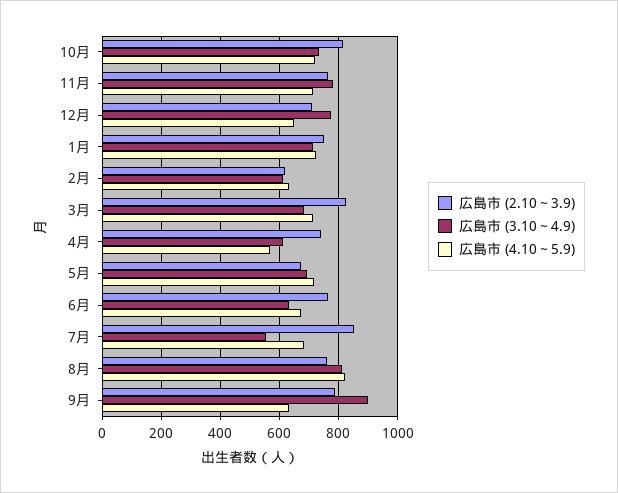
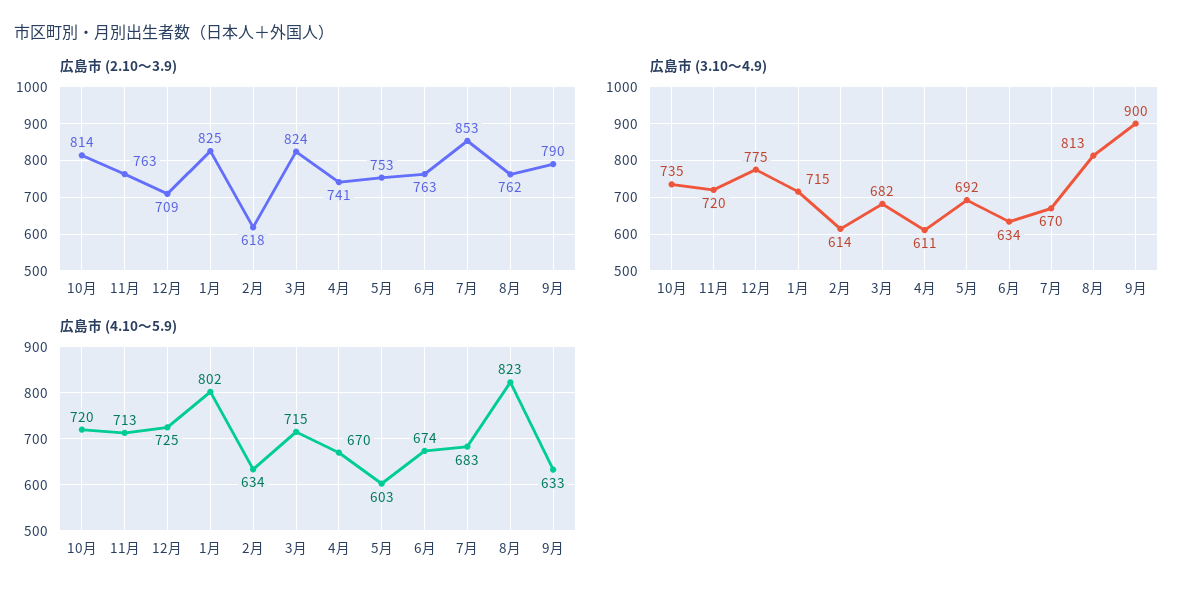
広島市 (3.10～4.9), 11月: 775 -> 720
広島市 (4.10～5.9), 12月: 650 -> 725
広島市 (2.10～3.9), 1月: 750 -> 825
広島市 (4.10～5.9), 1月: 725 -> 802
広島市 (4.10～5.9), 4月: 575 -> 670
広島市 (2.10～3.9), 5月: 675 -> 753
広島市 (4.10～5.9), 5月: 725 -> 603
広島市 (3.10～4.9), 7月: 550 -> 670

